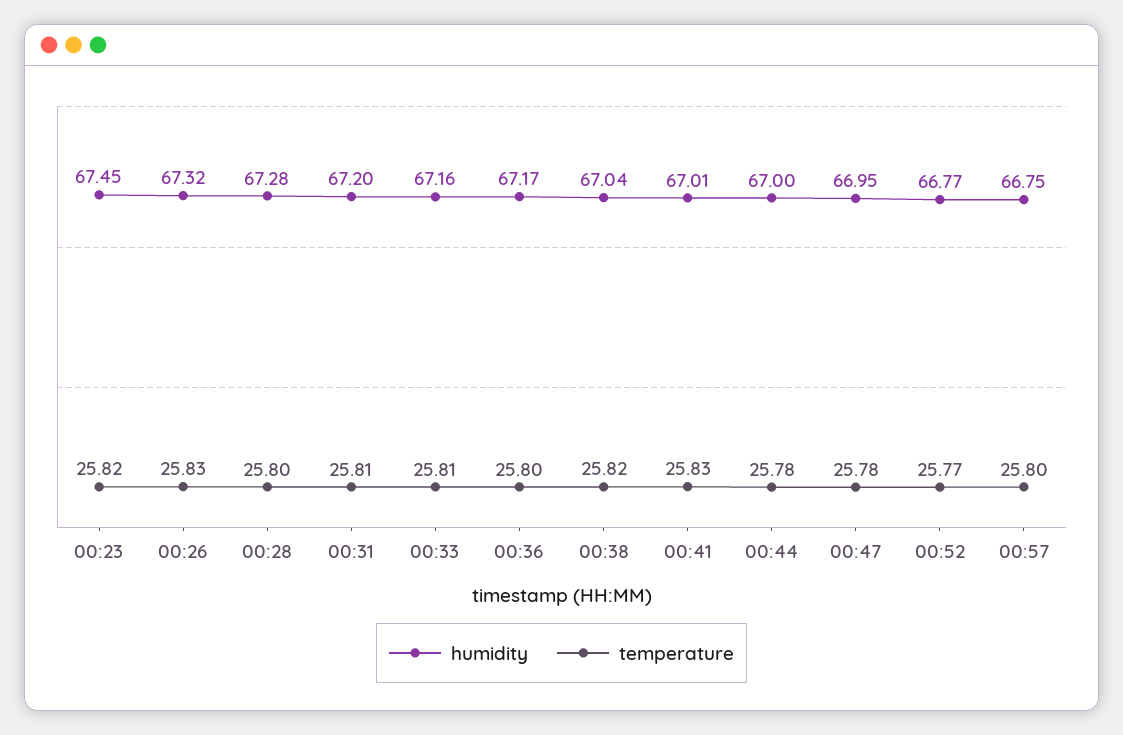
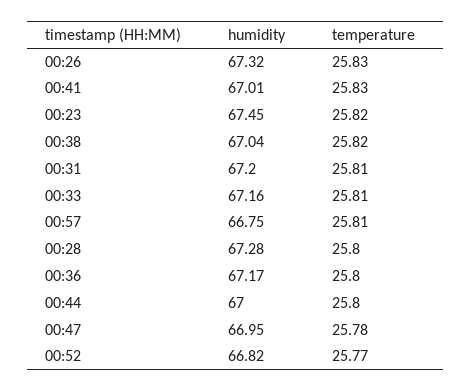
temperature, 00:44: 25.78 -> 25.8
humidity, 00:52: 66.77 -> 66.82
temperature, 00:57: 25.8 -> 25.81

